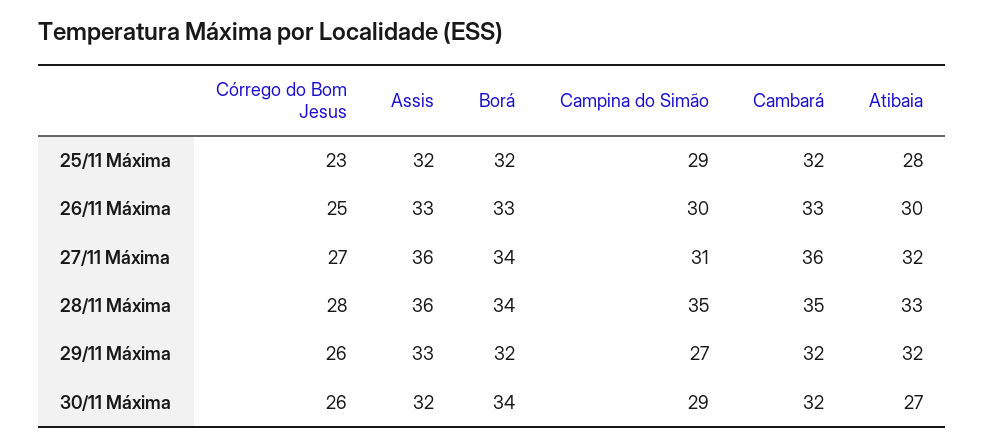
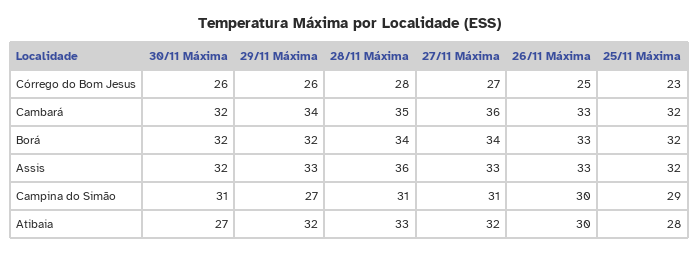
Assis, 27/11 Máxima: 36 -> 33
Campina do Simão, 28/11 Máxima: 35 -> 31
Cambará, 29/11 Máxima: 32 -> 34
Borá, 30/11 Máxima: 34 -> 32
Campina do Simão, 30/11 Máxima: 29 -> 31

